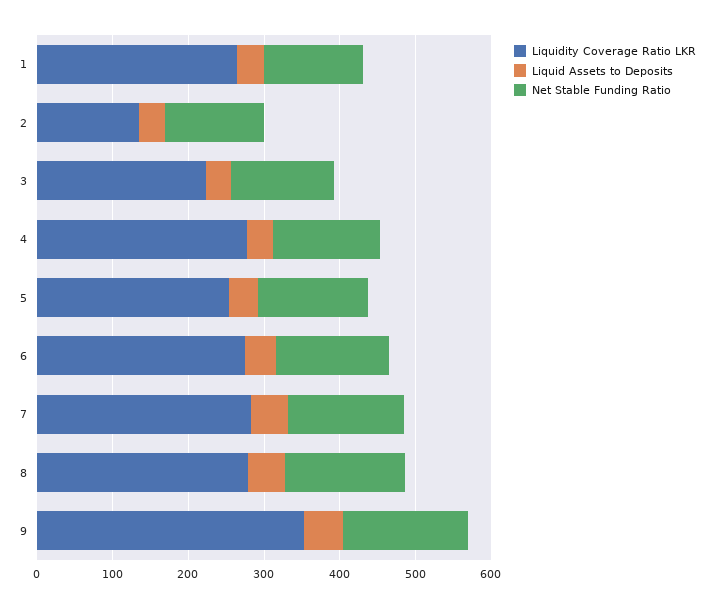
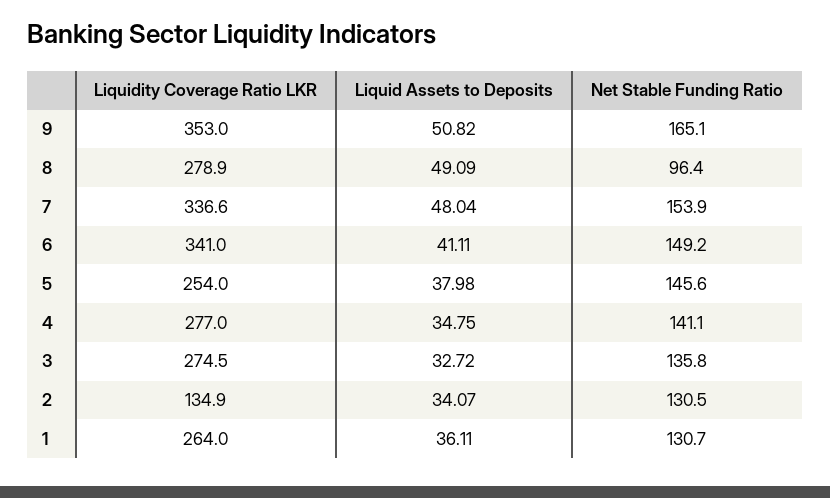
Liquidity Coverage Ratio LKR, 3: 220 -> 274.5
Liquidity Coverage Ratio LKR, 6: 280 -> 341
Liquidity Coverage Ratio LKR, 7: 280 -> 336.6
Net Stable Funding Ratio, 8: 160 -> 96.4

